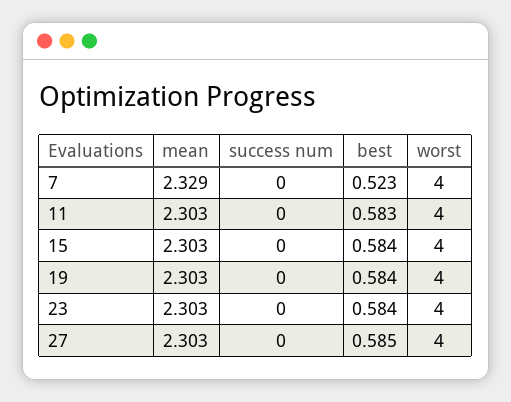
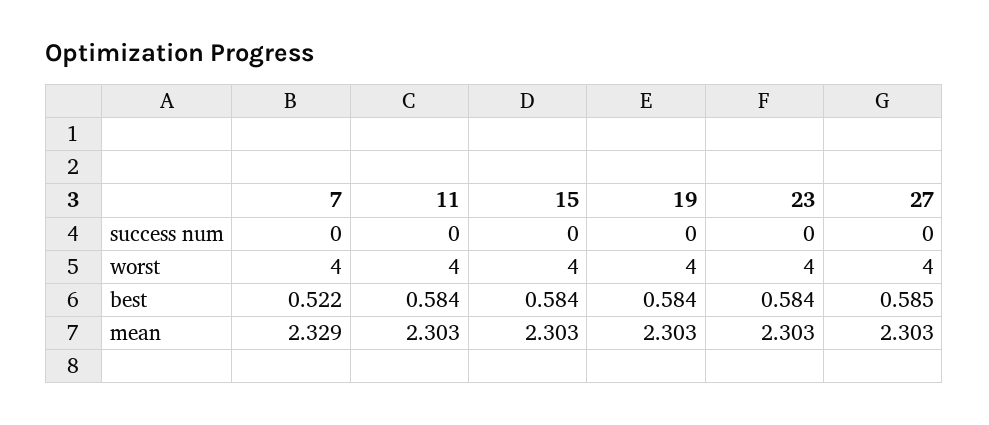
best, 7: 0.523 -> 0.522
best, 11: 0.583 -> 0.584

